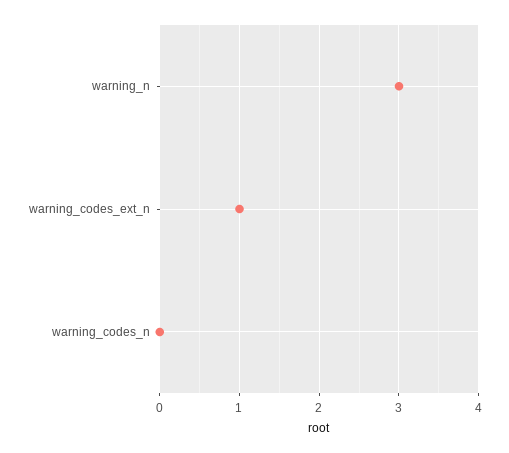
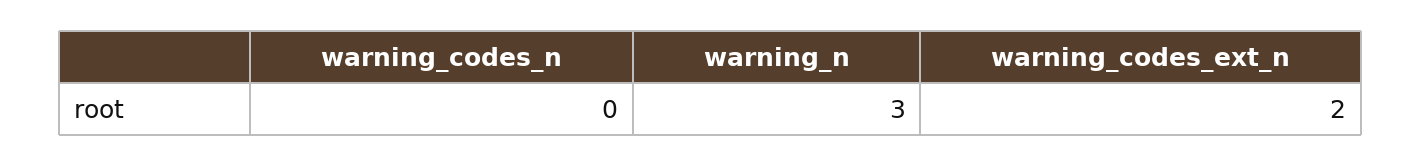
warning_codes_ext_n: 1 -> 2

